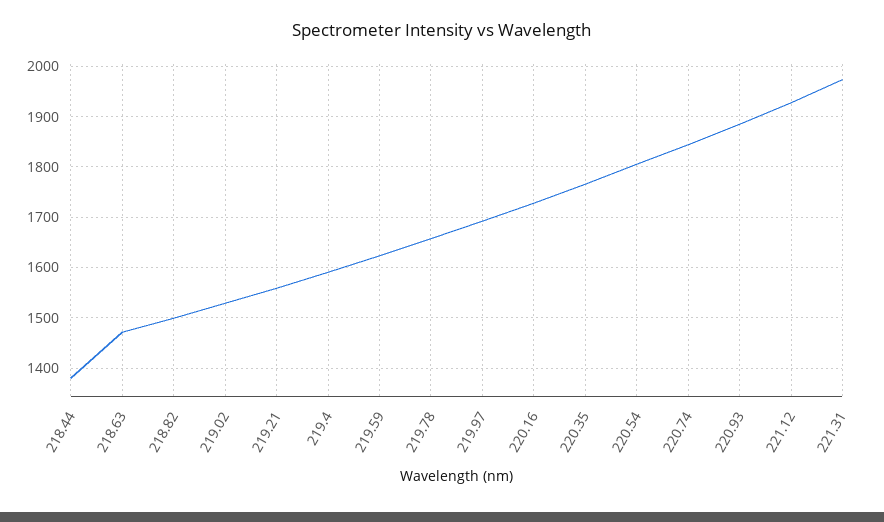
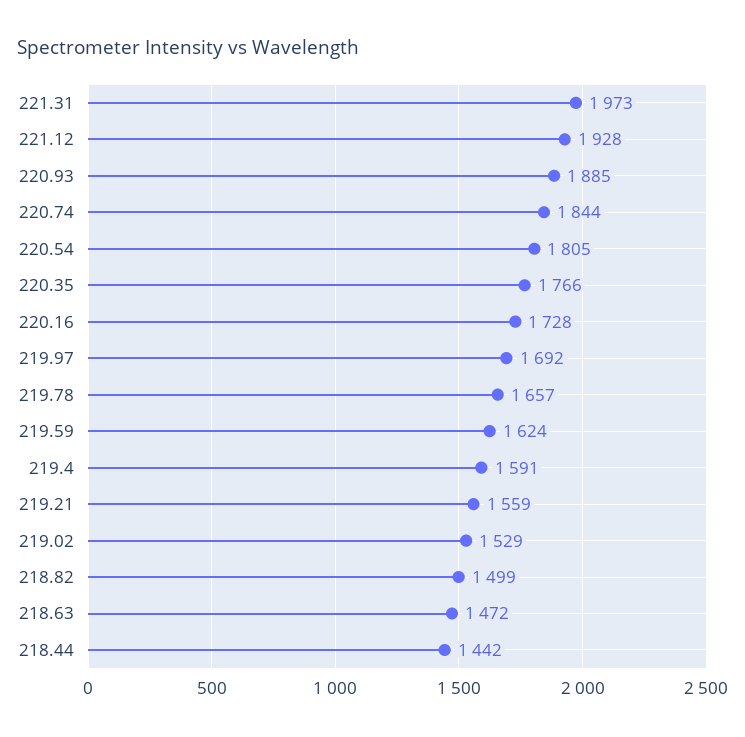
218.44: 1380 -> 1442

